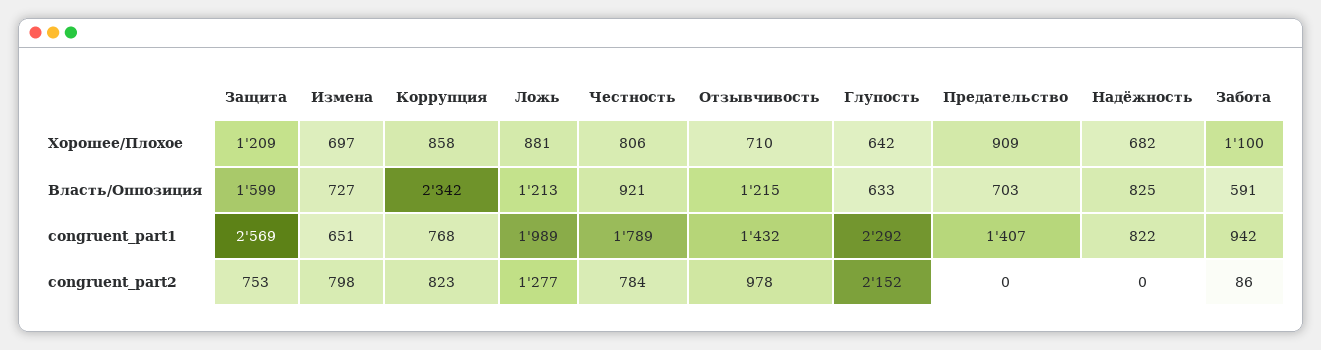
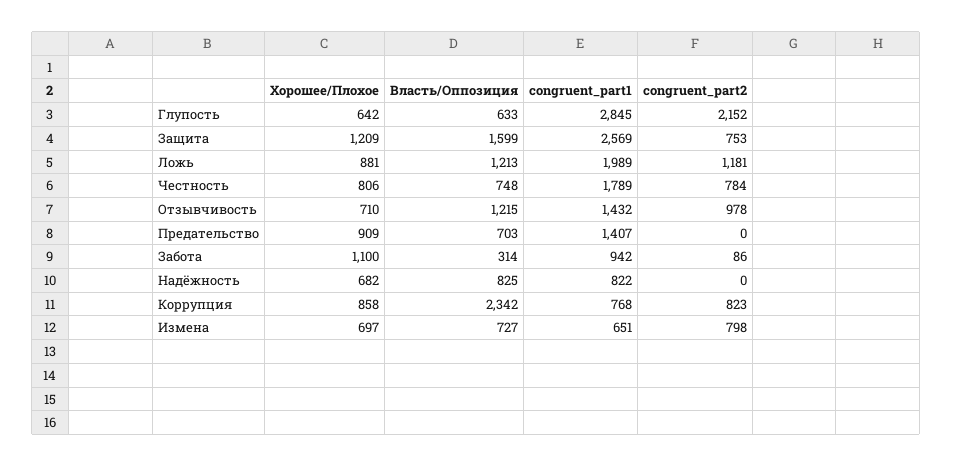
Честность, Власть/Оппозиция: 921 -> 748
Забота, Власть/Оппозиция: 591 -> 314
Глупость, congruent_part1: 2292 -> 2845
Ложь, congruent_part2: 1277 -> 1181

